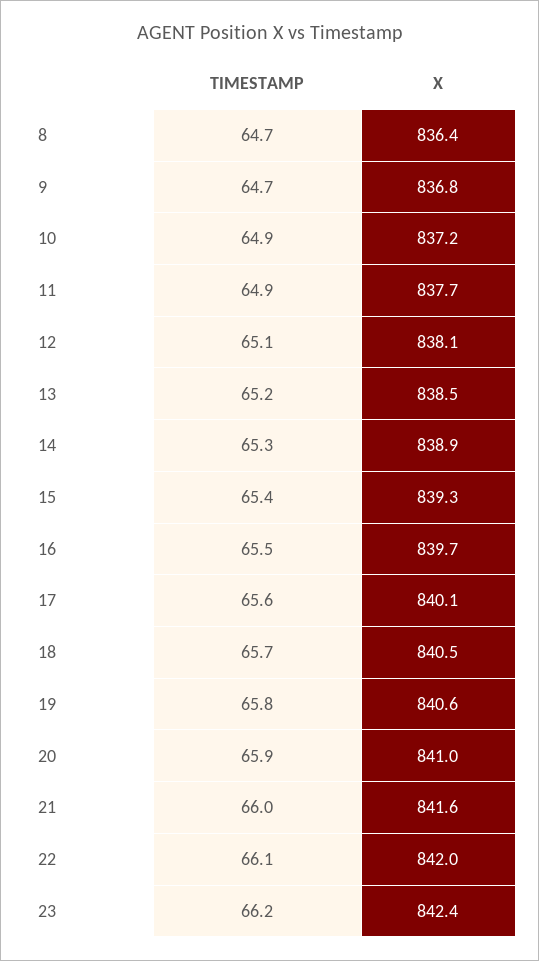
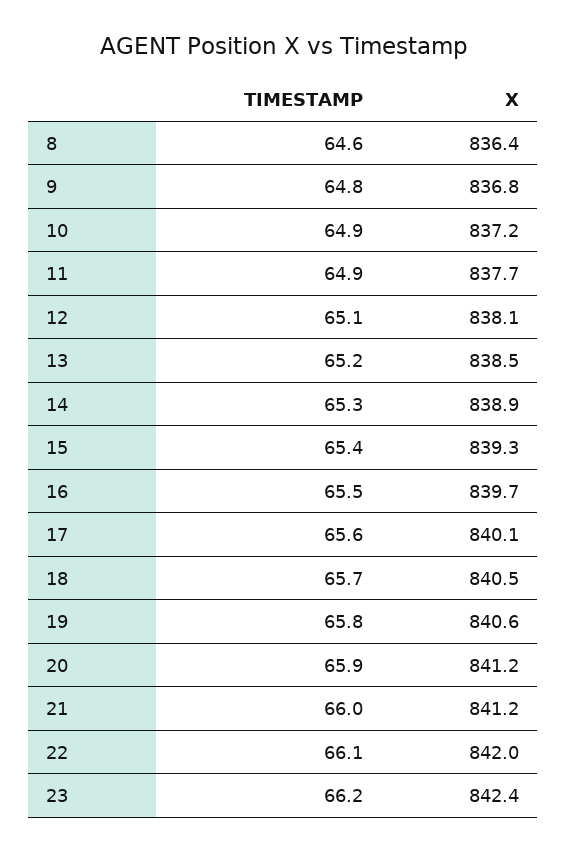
TIMESTAMP, 8: 64.7 -> 64.6
TIMESTAMP, 9: 64.7 -> 64.8
X, 20: 841 -> 841.2
X, 21: 841.6 -> 841.2

